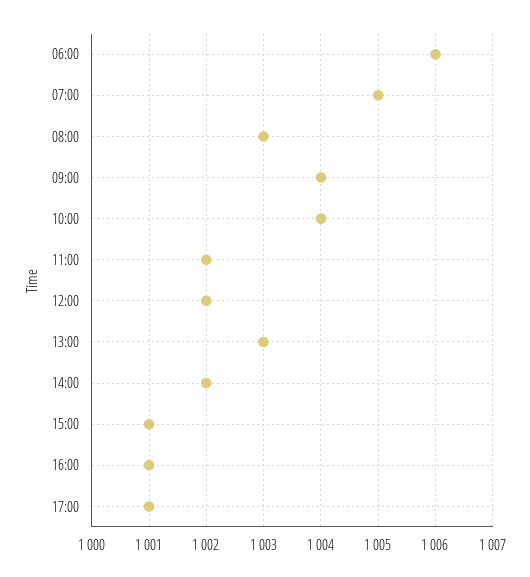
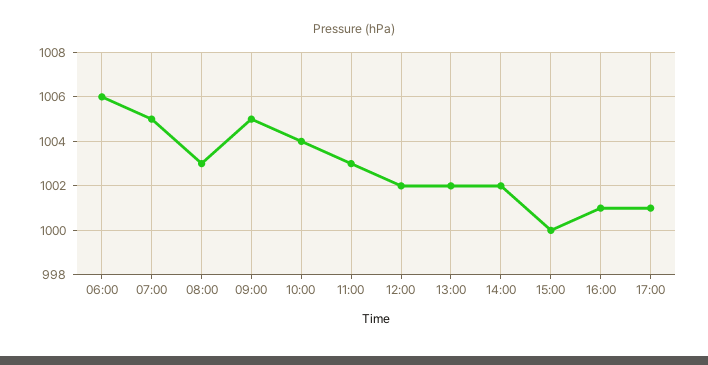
09:00: 1004 -> 1005
11:00: 1002 -> 1003
13:00: 1003 -> 1002
15:00: 1001 -> 1000

